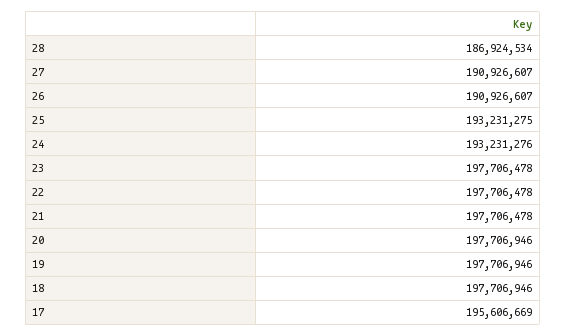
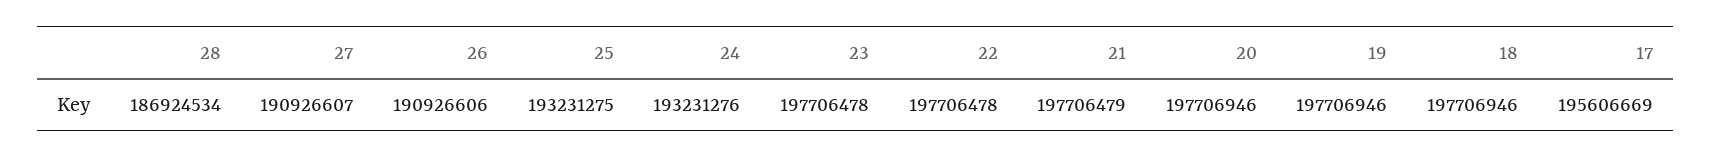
26: 190926607 -> 190926606
21: 197706478 -> 197706479

